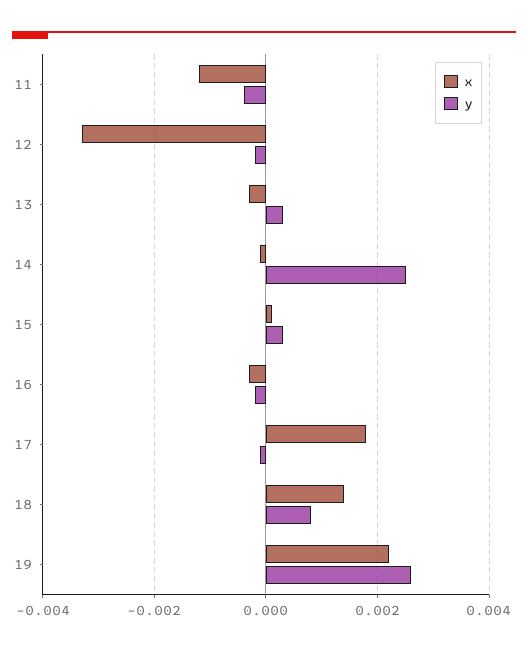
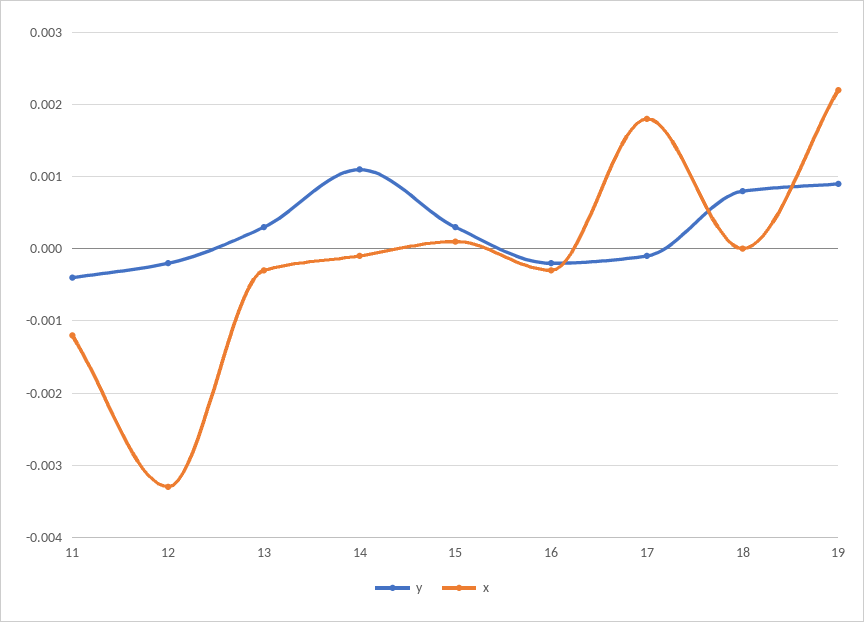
y, 14: 0.0025 -> 0.0011
x, 18: 0.0015 -> 0
y, 19: 0.0025 -> 0.0009

